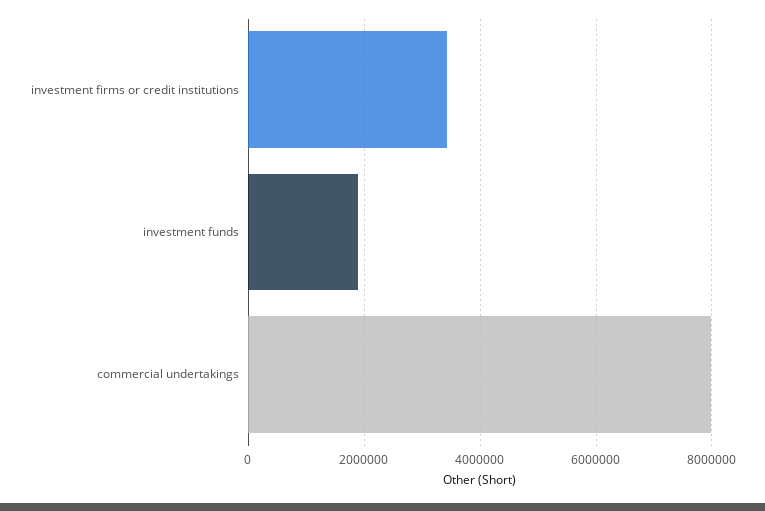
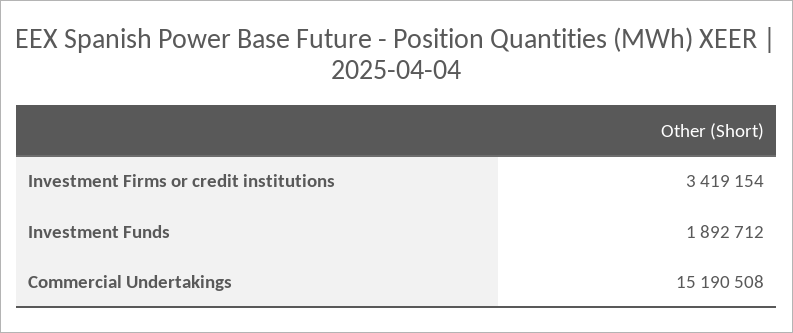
commercial undertakings: 8000000 -> 15190508

